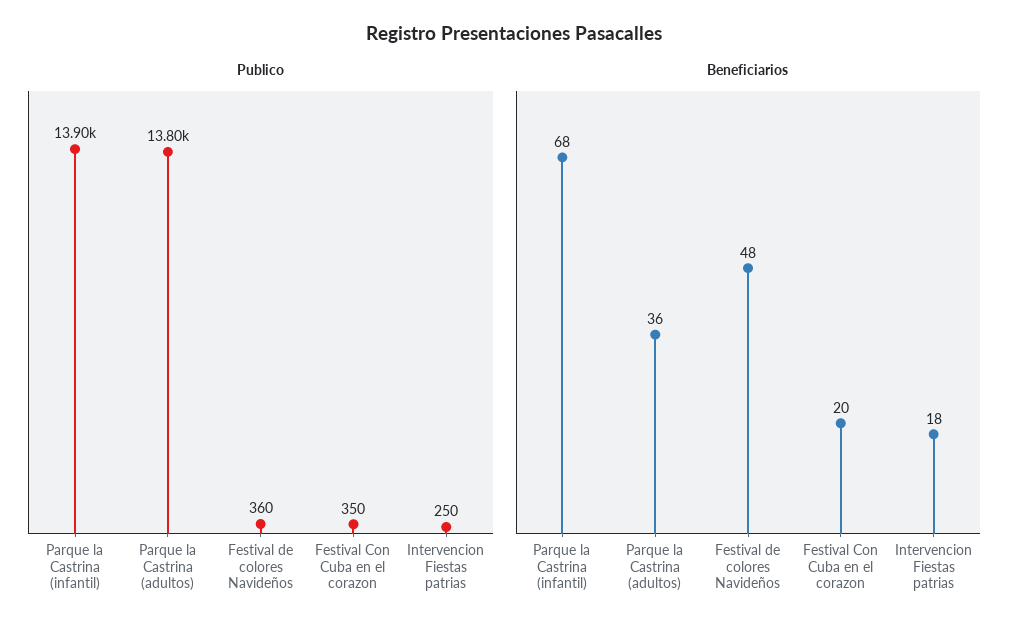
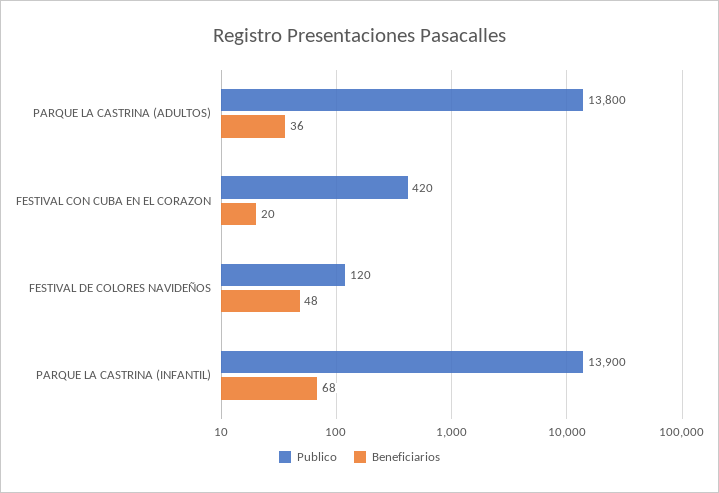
Publico, Festival de colores Navideños: 360 -> 120
Publico, Festival Con Cuba en el corazon: 350 -> 420
Publico, Intervencion Fiestas patrias: 250 -> none
Beneficiarios, Intervencion Fiestas patrias: 18 -> none

